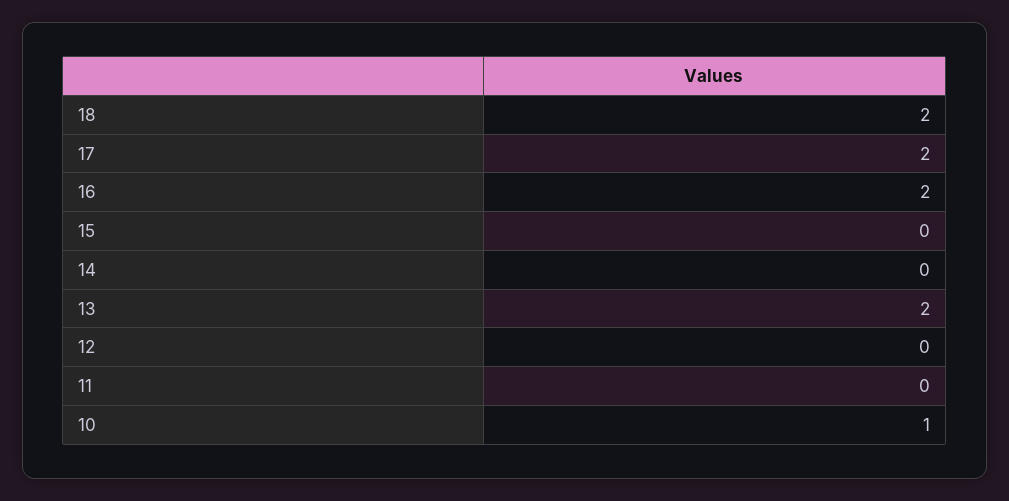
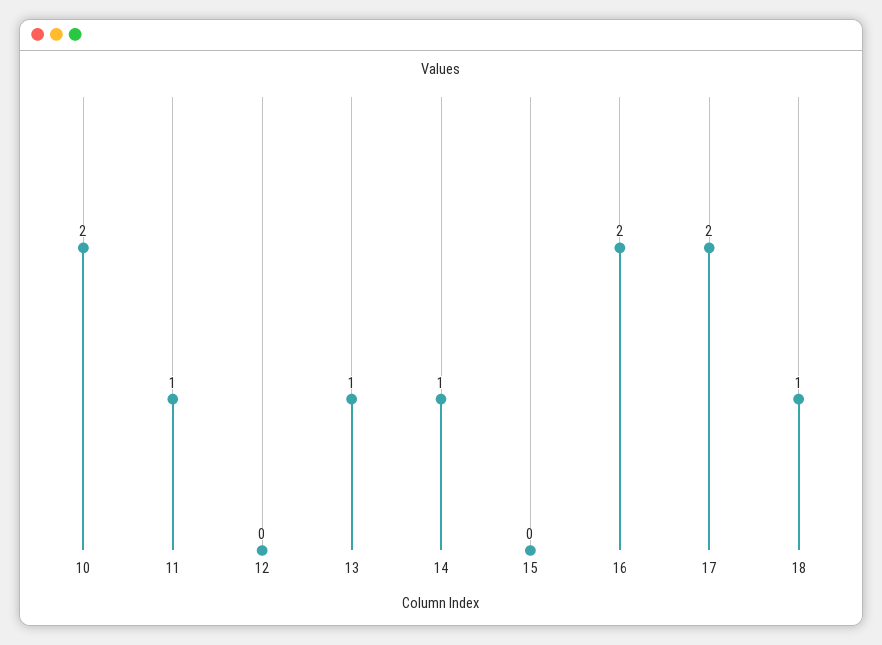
18: 2 -> 1
14: 0 -> 1
13: 2 -> 1
11: 0 -> 1
10: 1 -> 2

